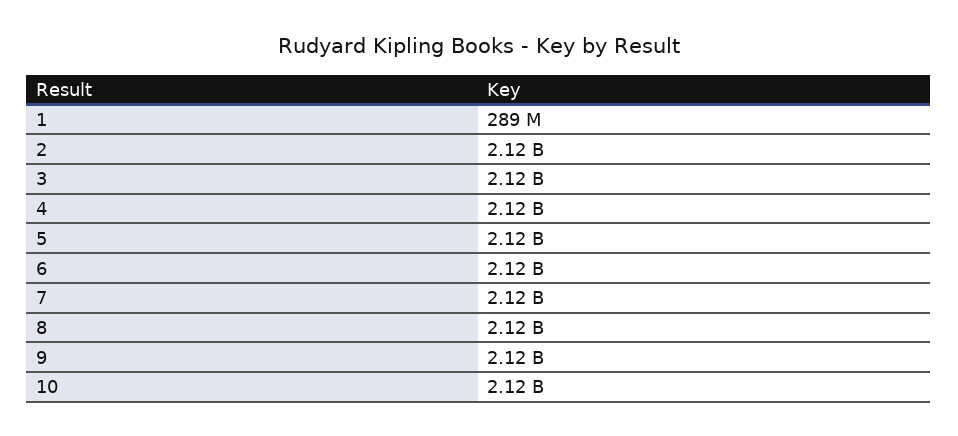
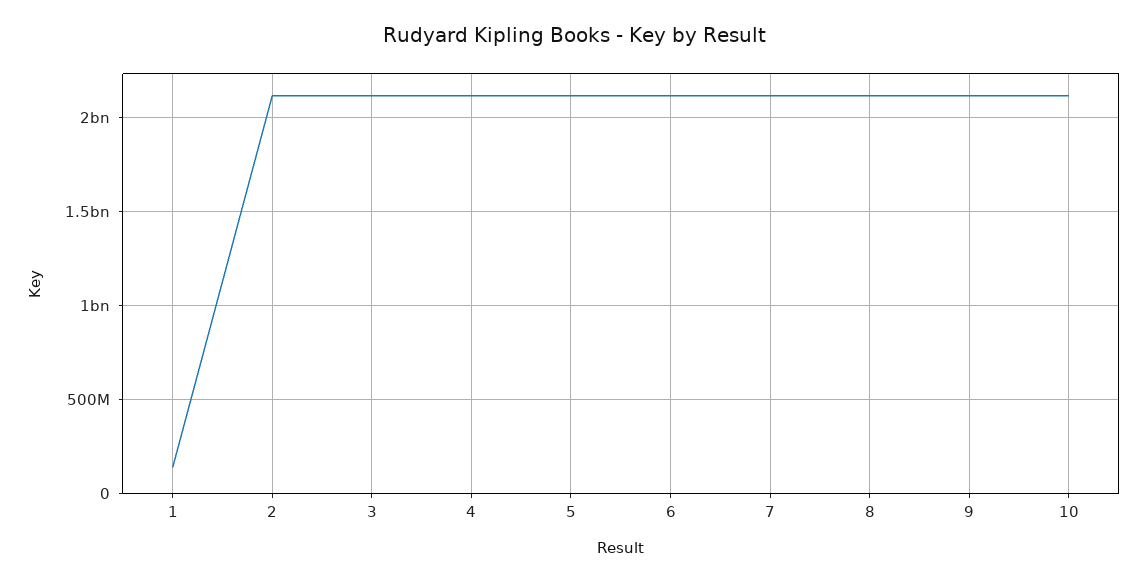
1: 289000000 -> 150000000

